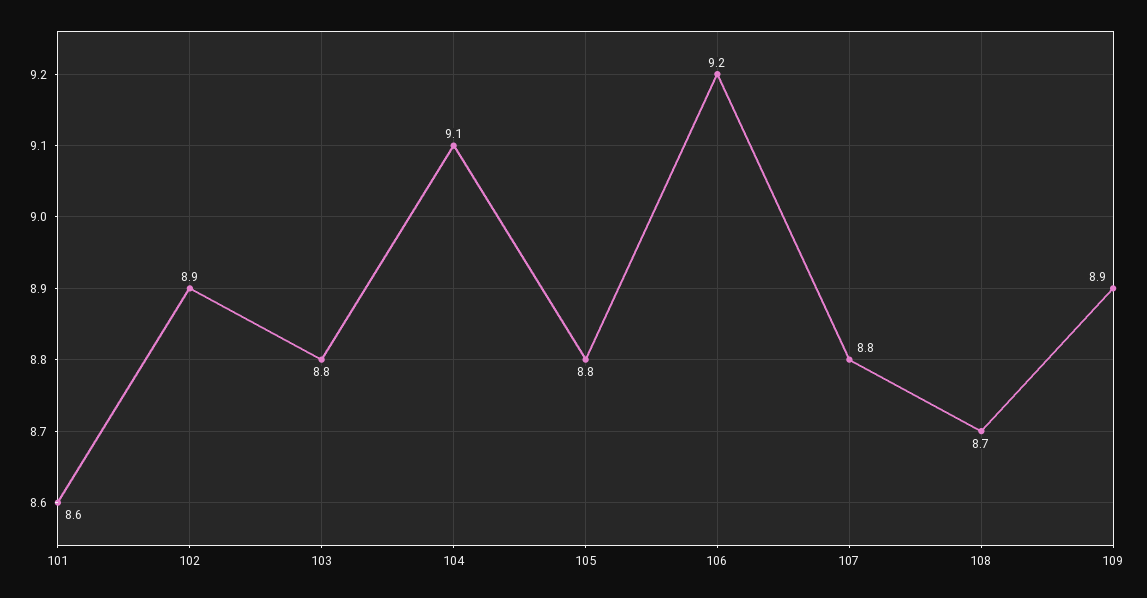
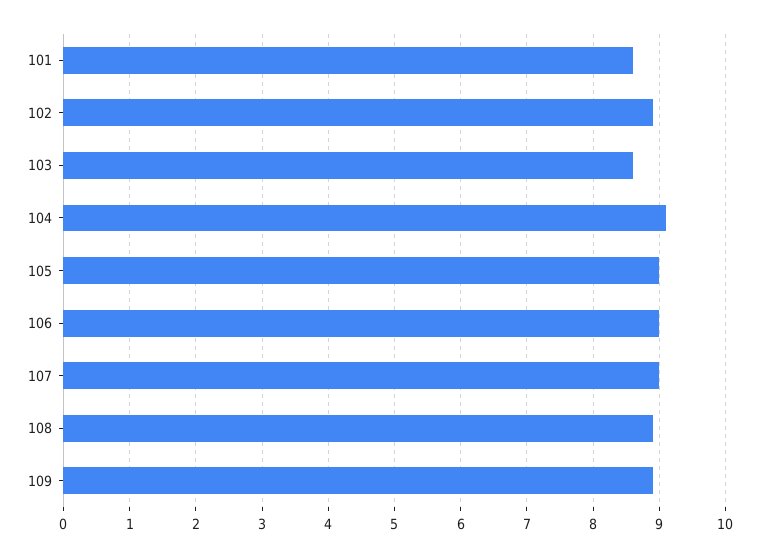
103: 8.8 -> 8.6
105: 8.8 -> 9
106: 9.2 -> 9
107: 8.8 -> 9
108: 8.7 -> 8.9

